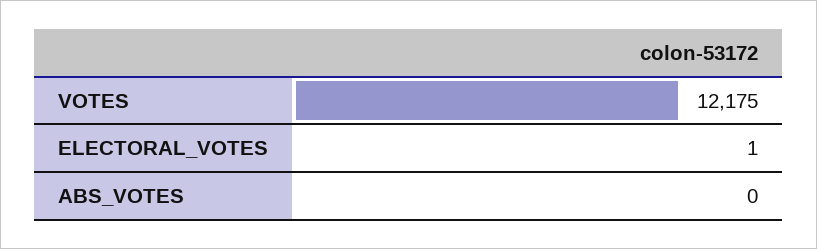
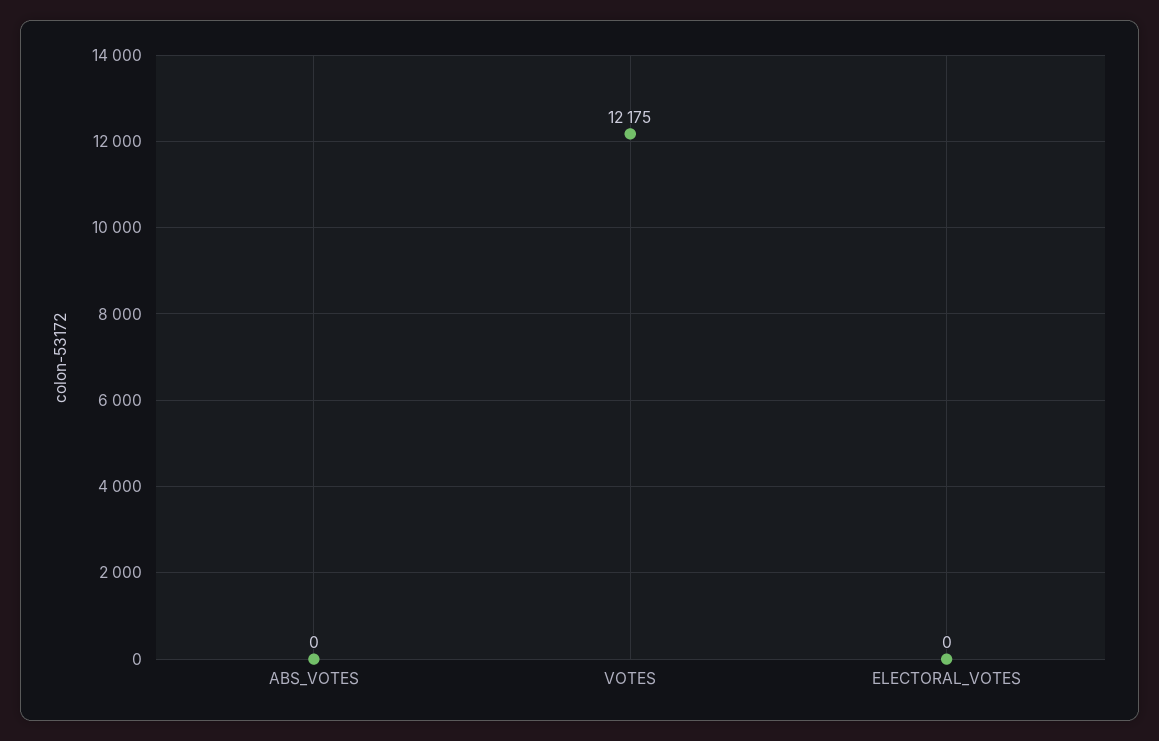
ELECTORAL_VOTES: 1 -> 0

